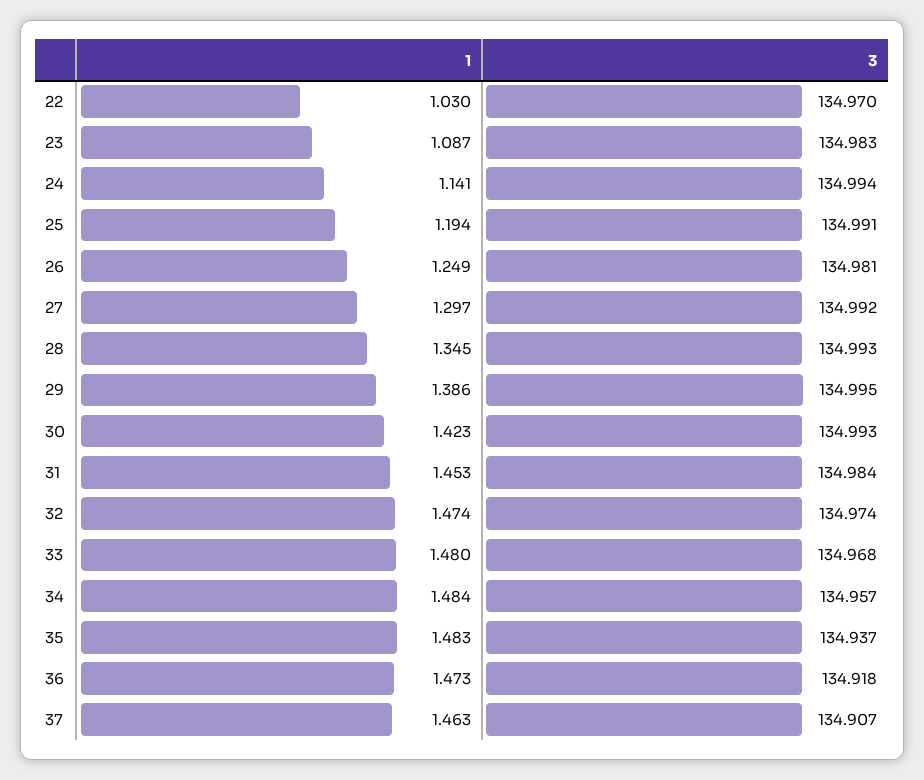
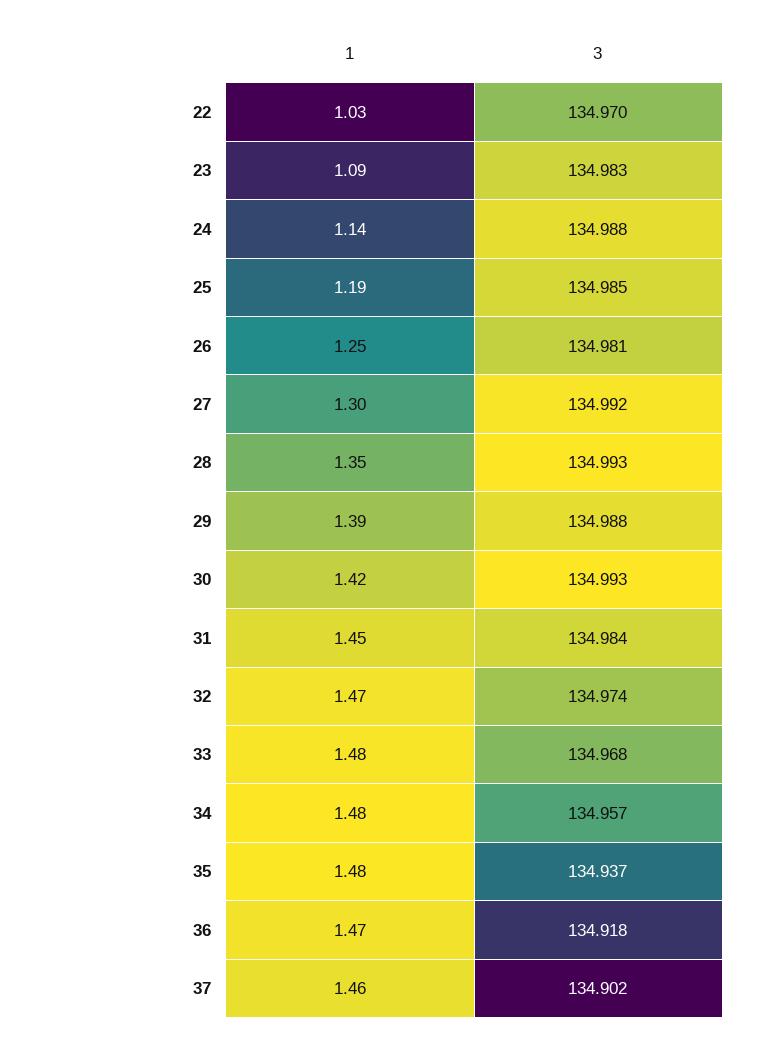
3, 24: 134.994 -> 134.988
3, 25: 134.991 -> 134.985
3, 29: 134.995 -> 134.988
3, 37: 134.907 -> 134.902

